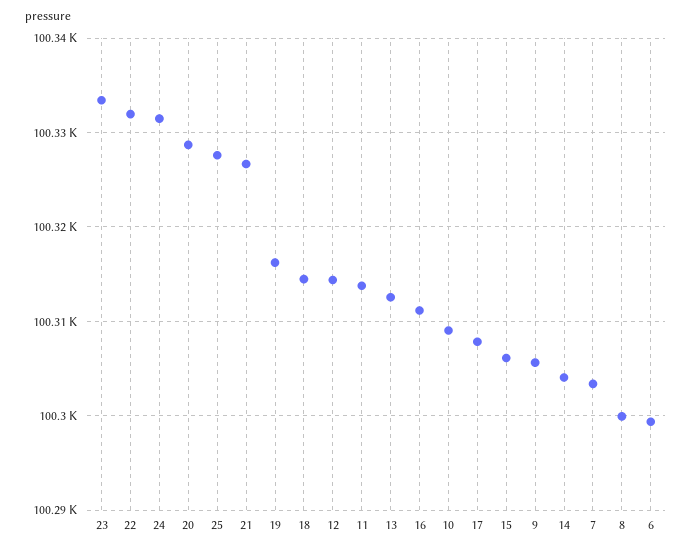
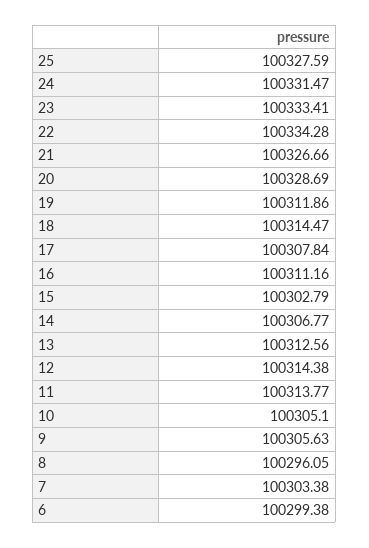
22: 100332 -> 100334.28
19: 100316 -> 100311.86
10: 100309 -> 100305.1
15: 100306 -> 100302.79
14: 100304 -> 100306.77
8: 100300 -> 100296.05

